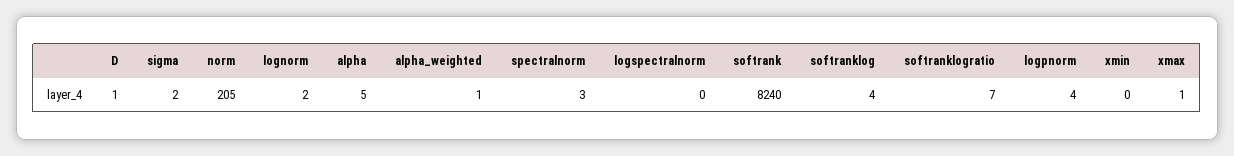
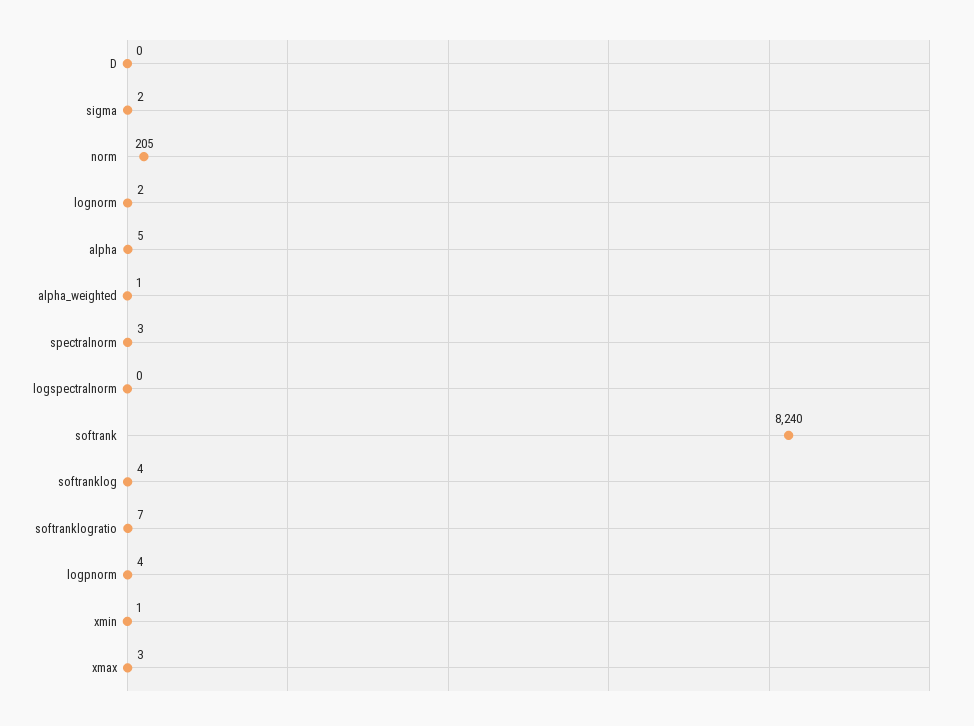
D: 1 -> 0
xmin: 0 -> 1
xmax: 1 -> 3

